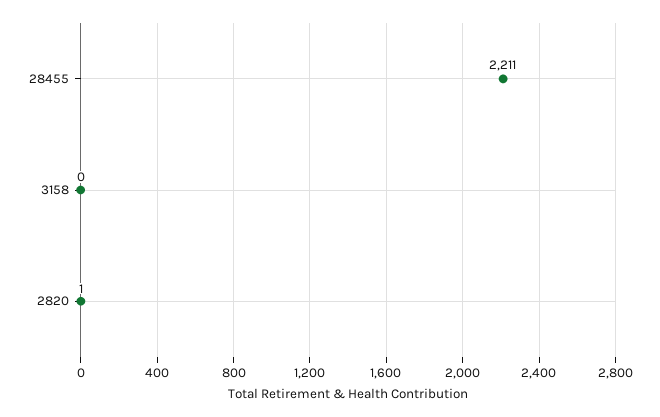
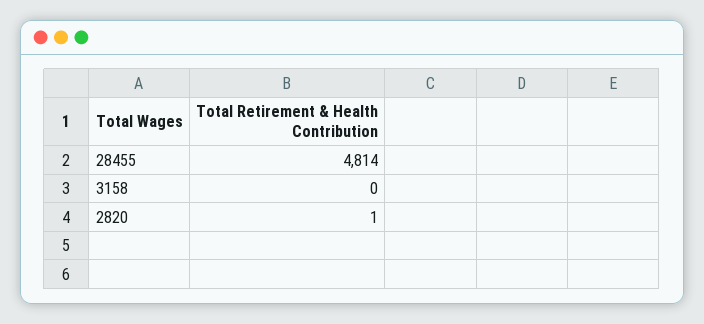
28455: 2211 -> 4814

